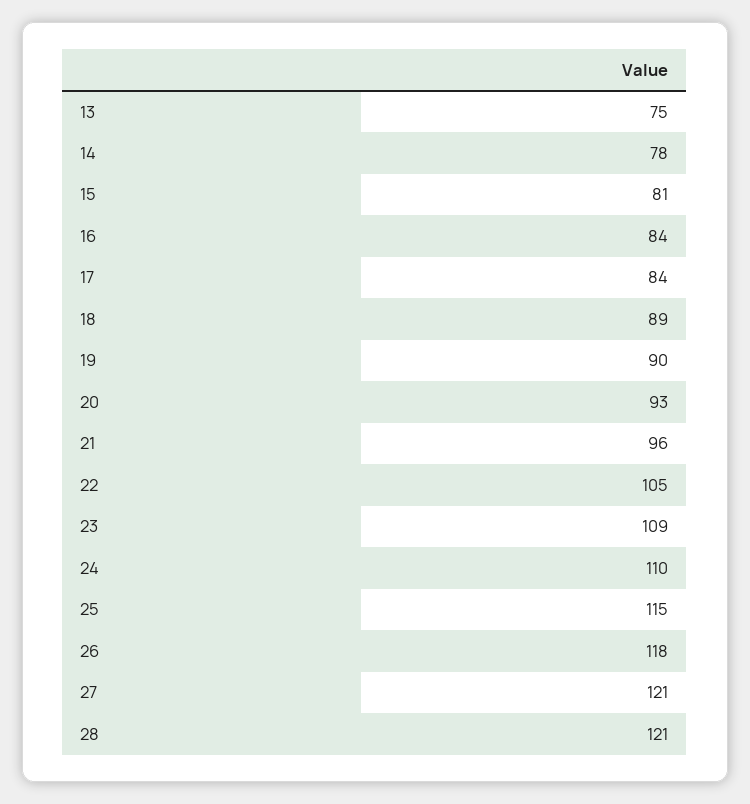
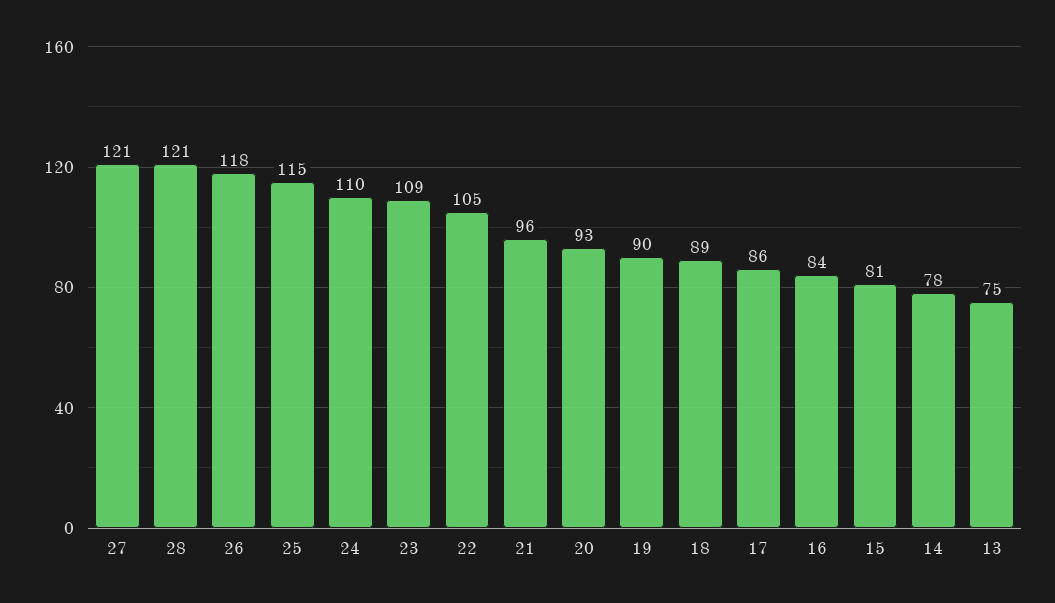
17: 84 -> 86

